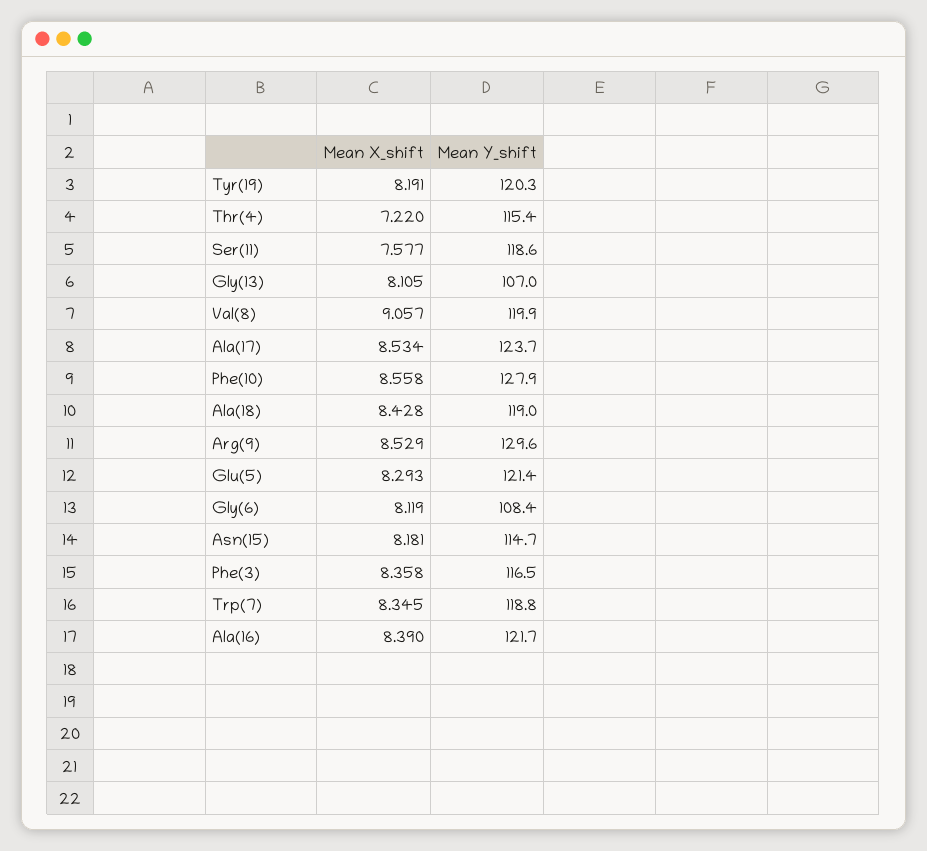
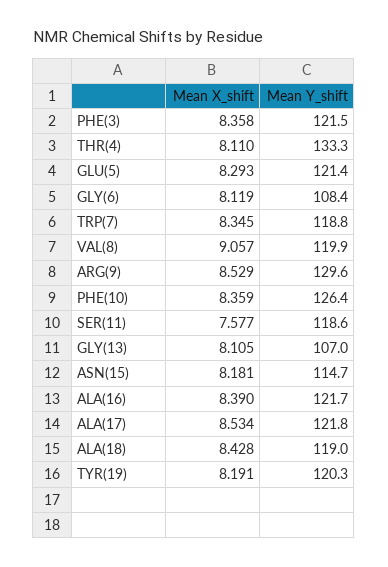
Mean X_shift, Thr(4): 7.22 -> 8.11
Mean Y_shift, Thr(4): 115.4 -> 133.3
Mean Y_shift, Ala(17): 123.7 -> 121.8
Mean X_shift, Phe(10): 8.558 -> 8.359
Mean Y_shift, Phe(10): 127.9 -> 126.4
Mean Y_shift, Phe(3): 116.5 -> 121.5

